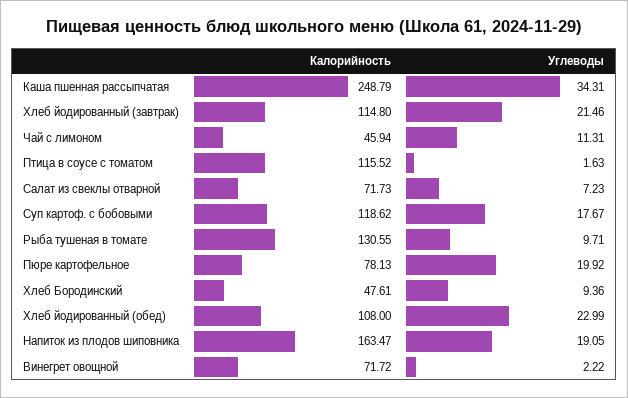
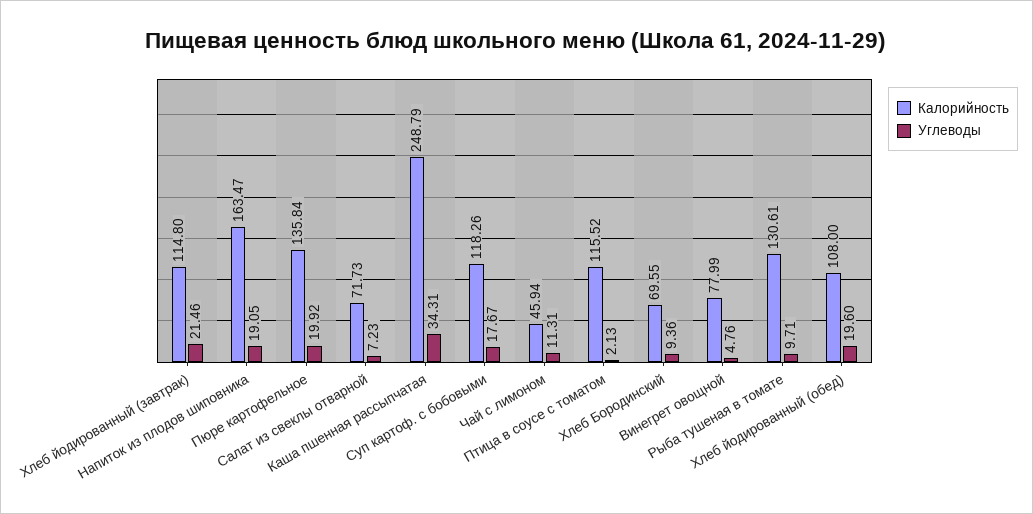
Углеводы, Птица в соусе с томатом: 1.63 -> 2.13
Калорийность, Суп картоф. с бобовыми: 118.62 -> 118.26
Калорийность, Рыба тушеная в томате: 130.55 -> 130.61
Калорийность, Пюре картофельное: 78.13 -> 135.84
Калорийность, Хлеб Бородинский: 47.61 -> 69.55
Углеводы, Хлеб йодированный (обед): 22.99 -> 19.6
Калорийность, Винегрет овощной: 71.72 -> 77.99
Углеводы, Винегрет овощной: 2.22 -> 4.76

